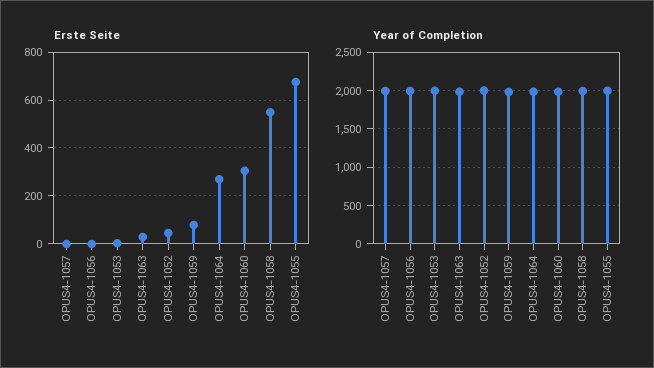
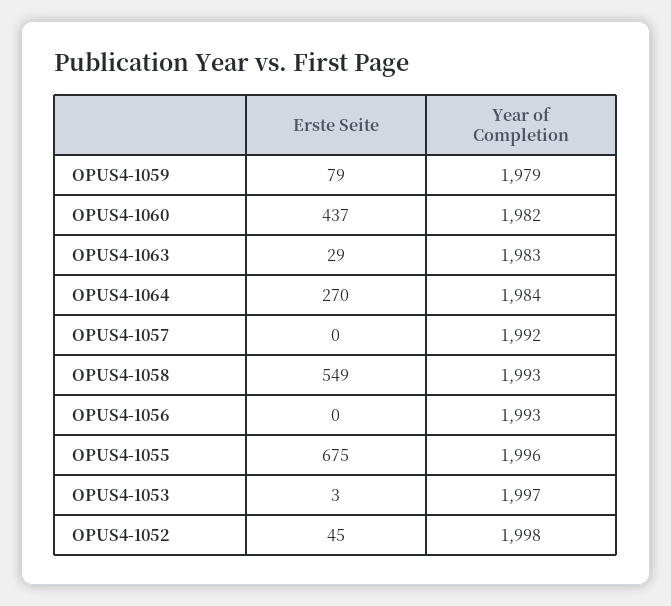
Erste Seite, OPUS4-1060: 300 -> 437

